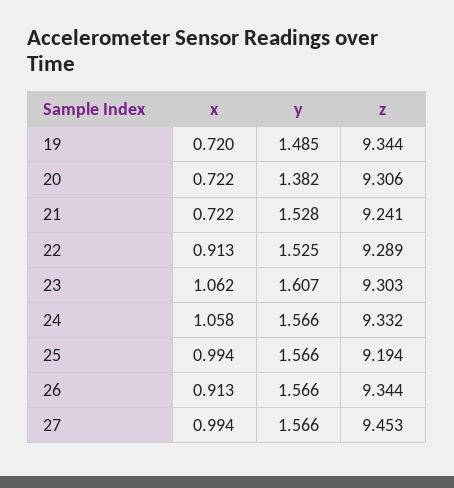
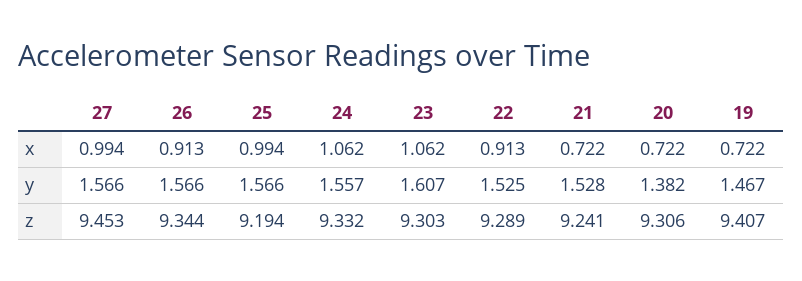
x, 19: 0.72 -> 0.722
y, 19: 1.485 -> 1.467
z, 19: 9.344 -> 9.407
x, 24: 1.058 -> 1.062
y, 24: 1.566 -> 1.557

